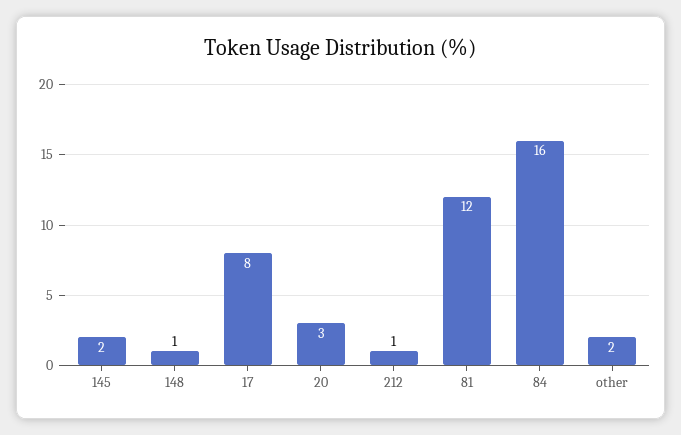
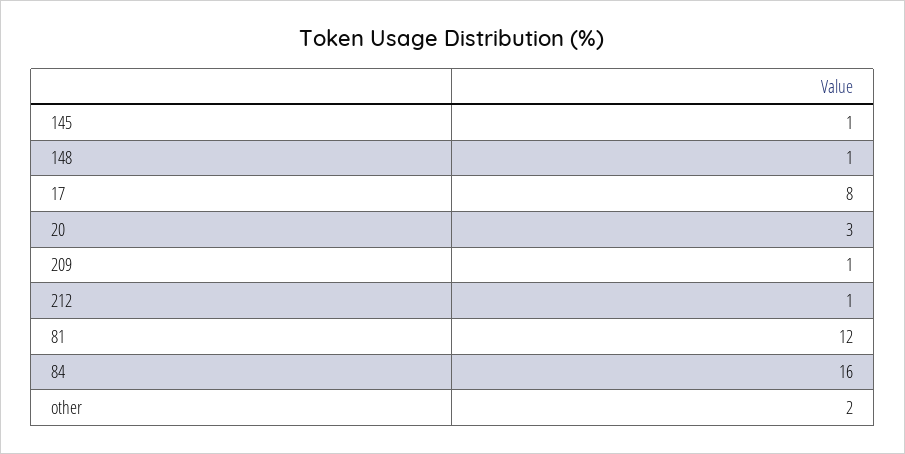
145: 2 -> 1
209: none -> 1

